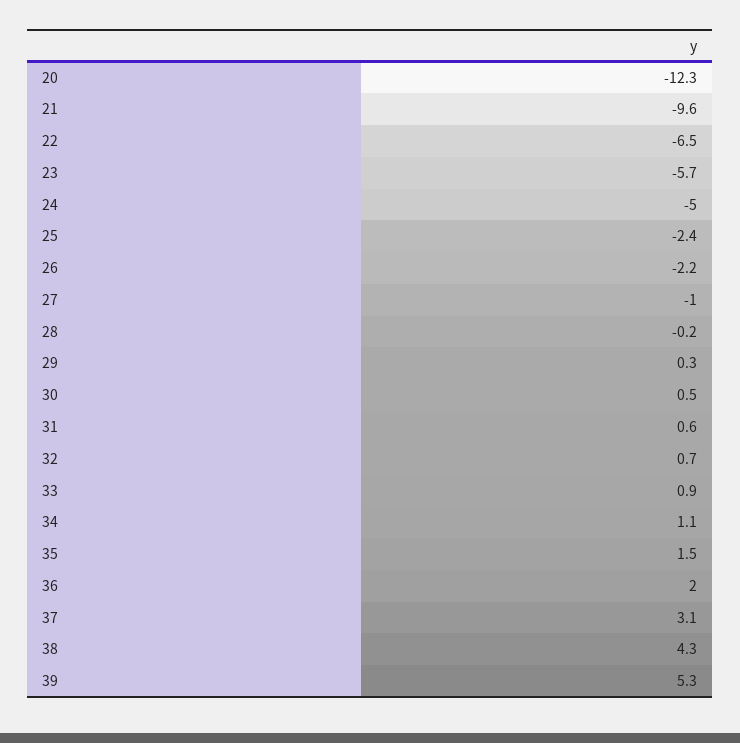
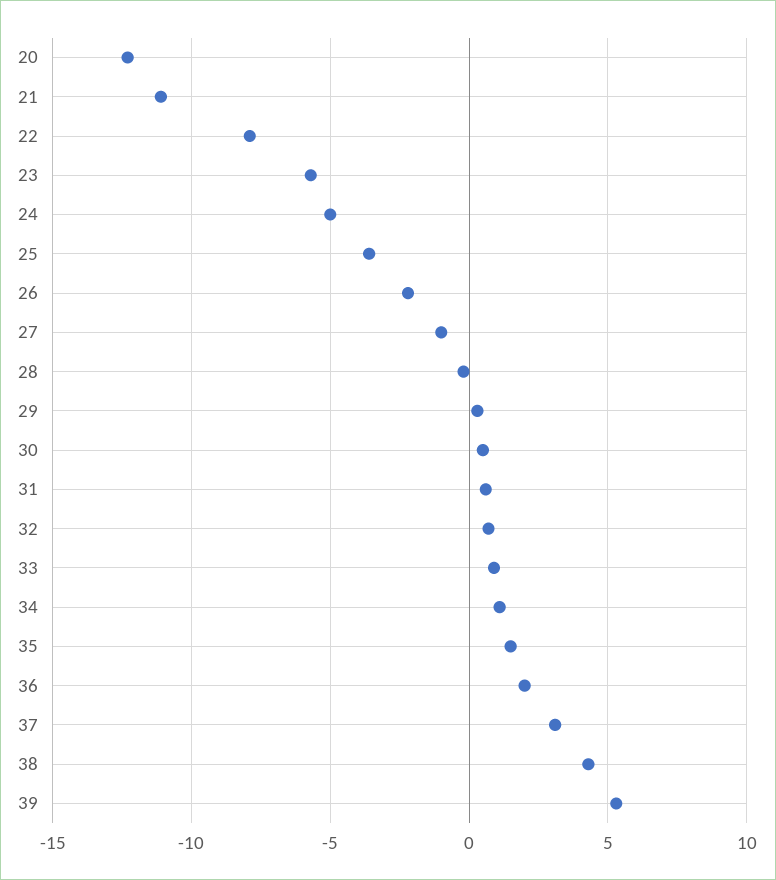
21: -9.6 -> -11
22: -6.5 -> -8
25: -2.4 -> -3.5

